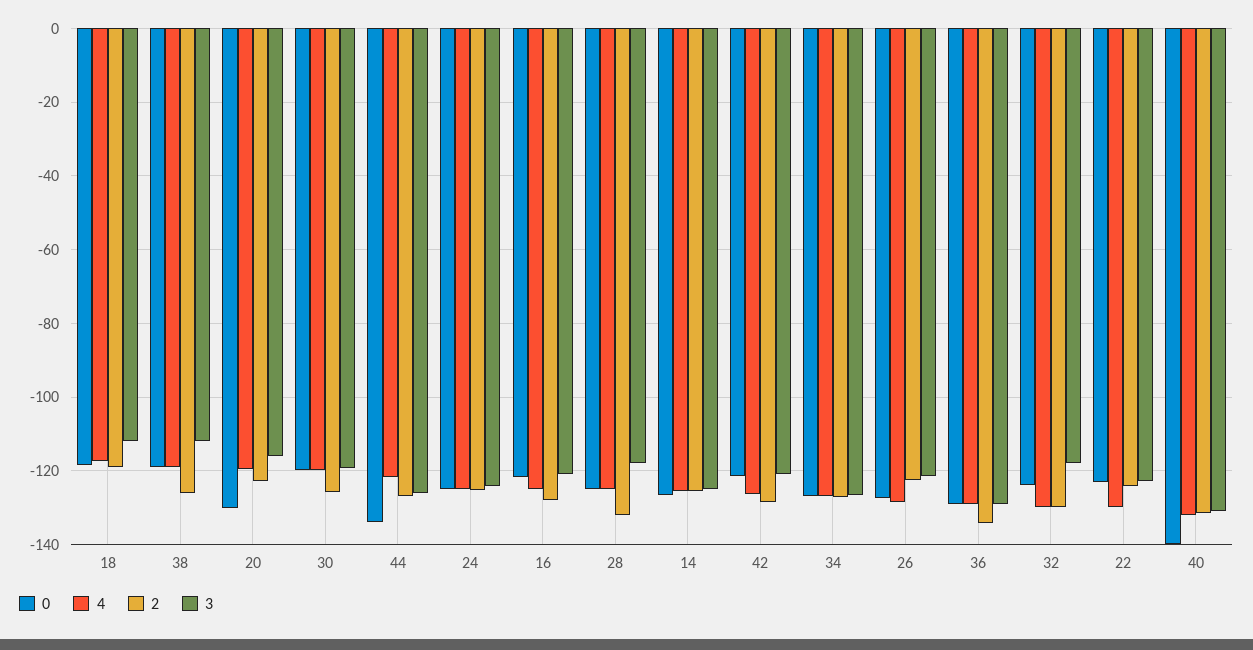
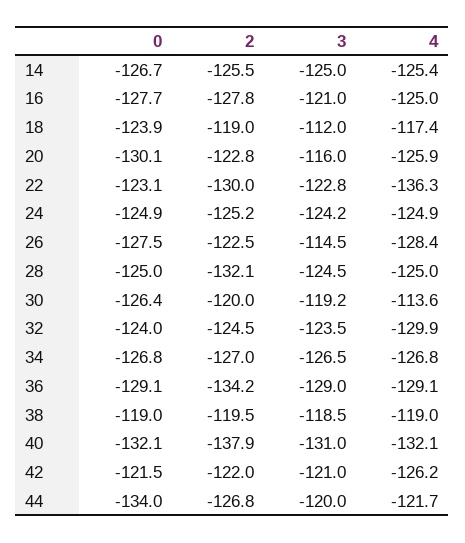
0, 18: -118 -> -123.9
2, 38: -126 -> -119.5
3, 38: -112 -> -118.5
4, 20: -120 -> -125.9
0, 30: -120 -> -126.4
4, 30: -120 -> -113.6
2, 30: -126 -> -120
3, 44: -126 -> -120
0, 16: -122 -> -127.7
3, 28: -118 -> -124.5
2, 42: -128 -> -122
3, 26: -122 -> -114.5
2, 32: -130 -> -124.5
3, 32: -118 -> -123.5
4, 22: -130 -> -136.3
2, 22: -124 -> -130
0, 40: -140 -> -132.1
2, 40: -132 -> -137.9

